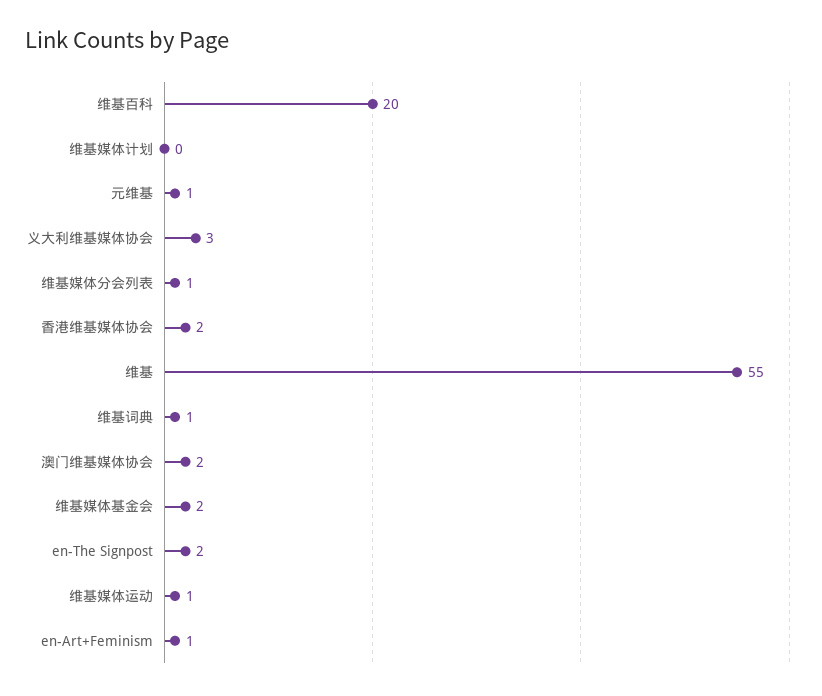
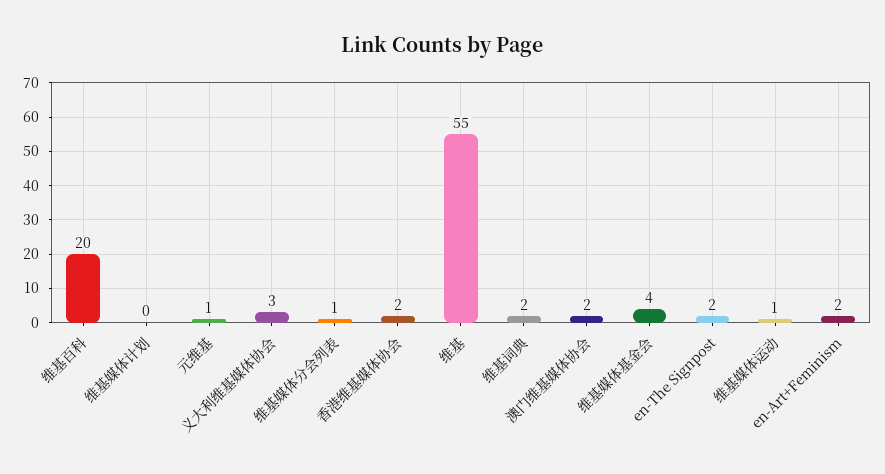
维基词典: 1 -> 2
维基媒体基金会: 2 -> 4
en-Art+Feminism: 1 -> 2

